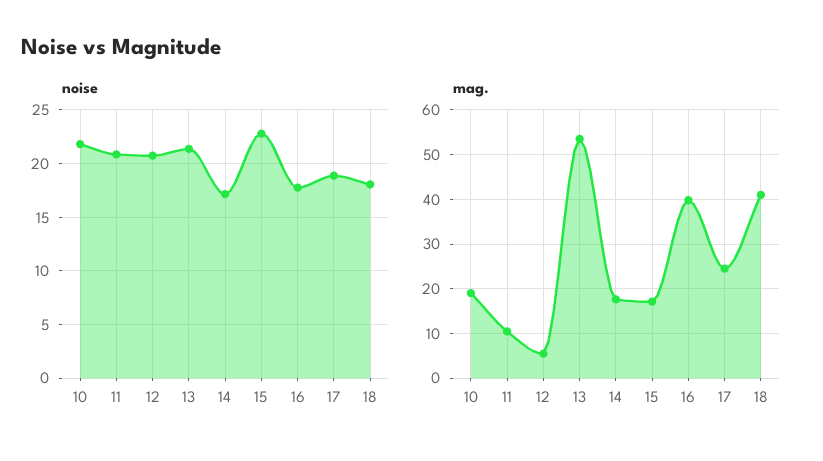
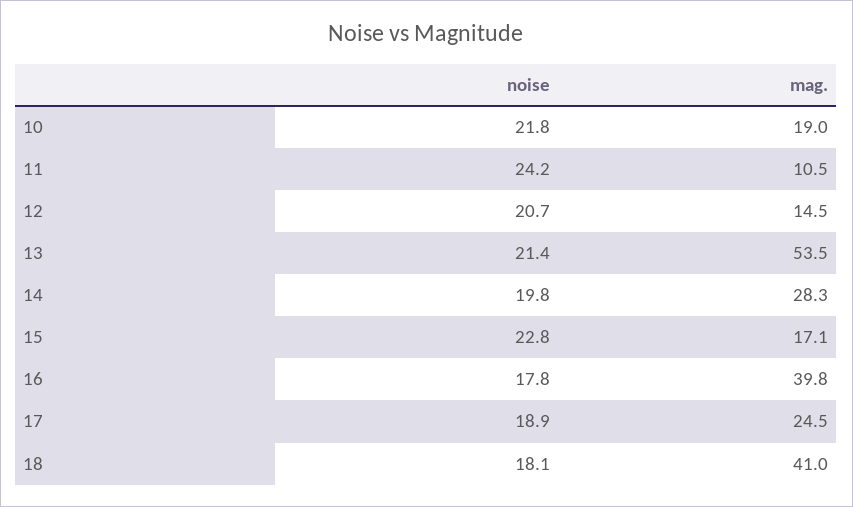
noise, 11: 21 -> 24.2
noise, 14: 17 -> 19.8
mag., 12: 6 -> 14.5
mag., 14: 18 -> 28.3

